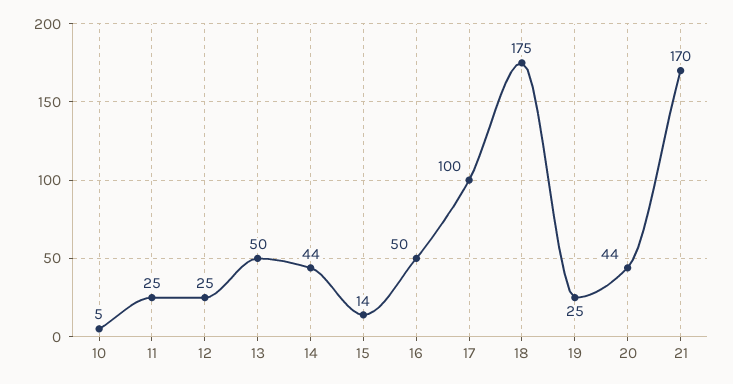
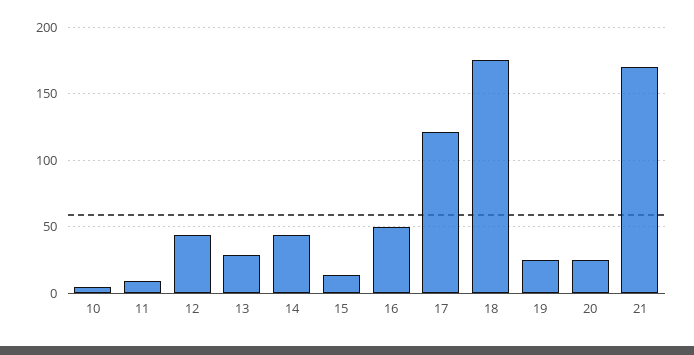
11: 25 -> 10
12: 25 -> 45
13: 50 -> 30
17: 100 -> 120
20: 44 -> 25

